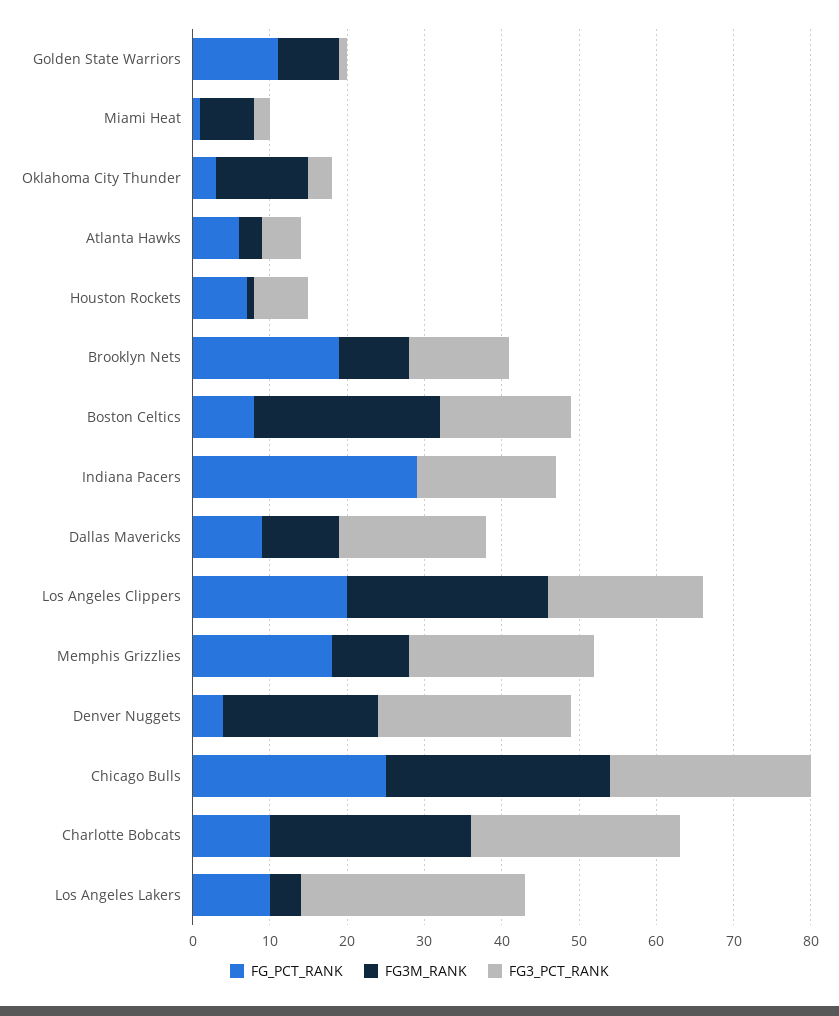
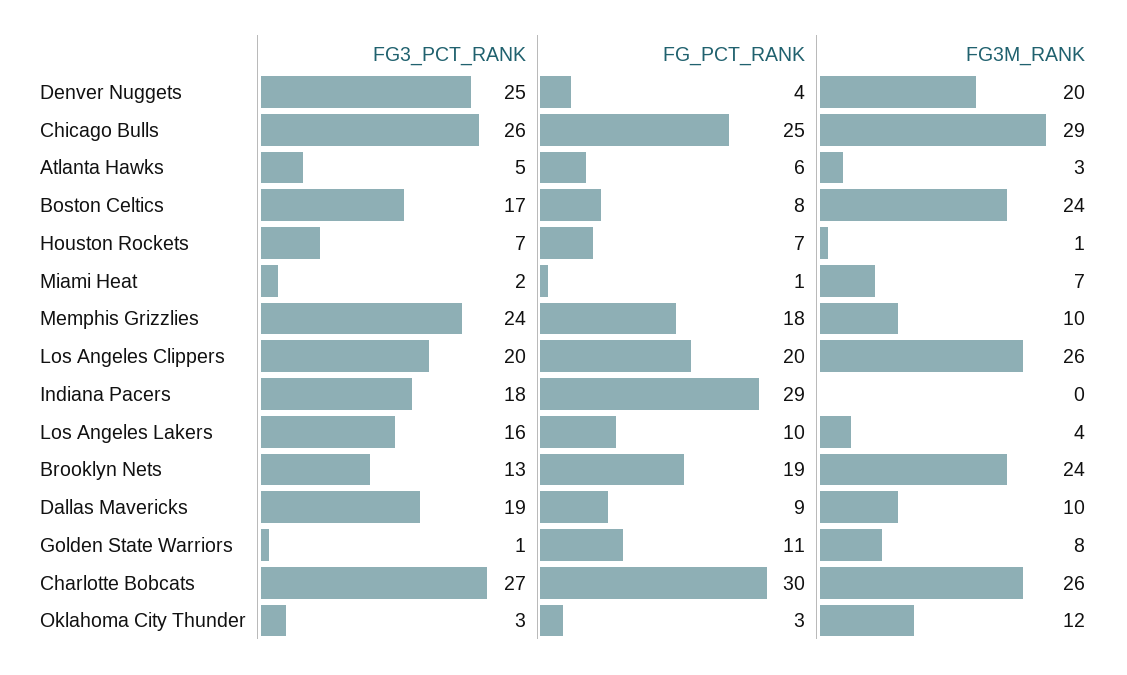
FG3M_RANK, Brooklyn Nets: 10 -> 24
FG_PCT_RANK, Charlotte Bobcats: 10 -> 30
FG3_PCT_RANK, Los Angeles Lakers: 30 -> 16

